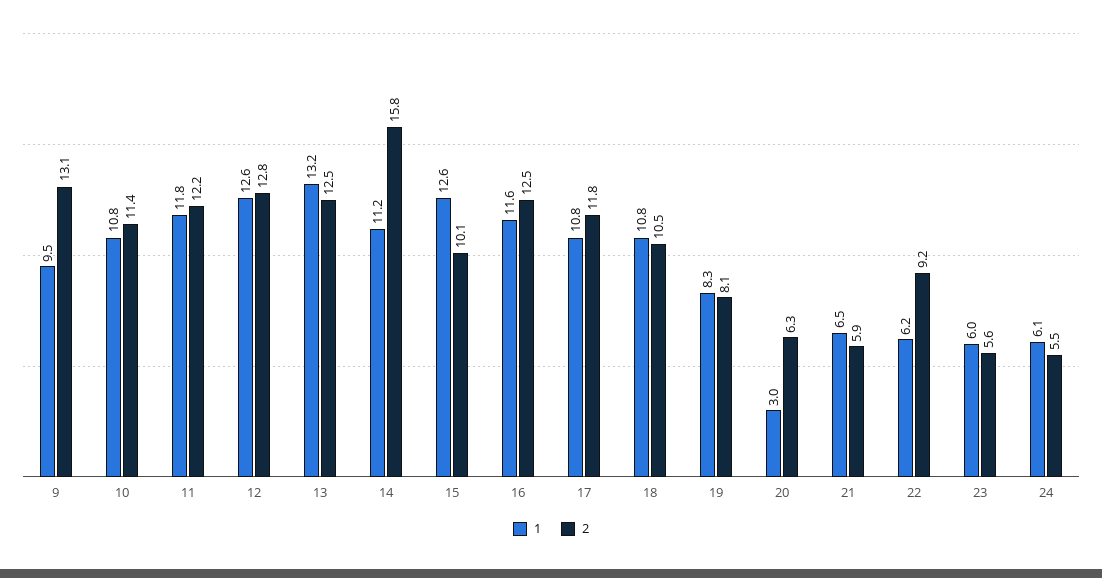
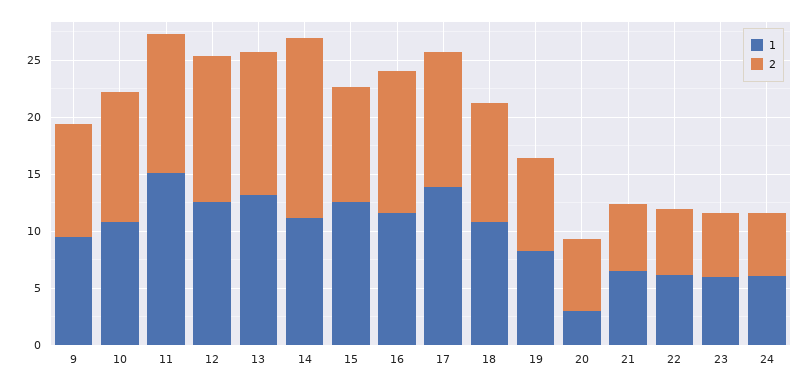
2, 9: 13.1 -> 10
1, 11: 11.8 -> 15
1, 17: 10.8 -> 14
2, 22: 9.2 -> 6

